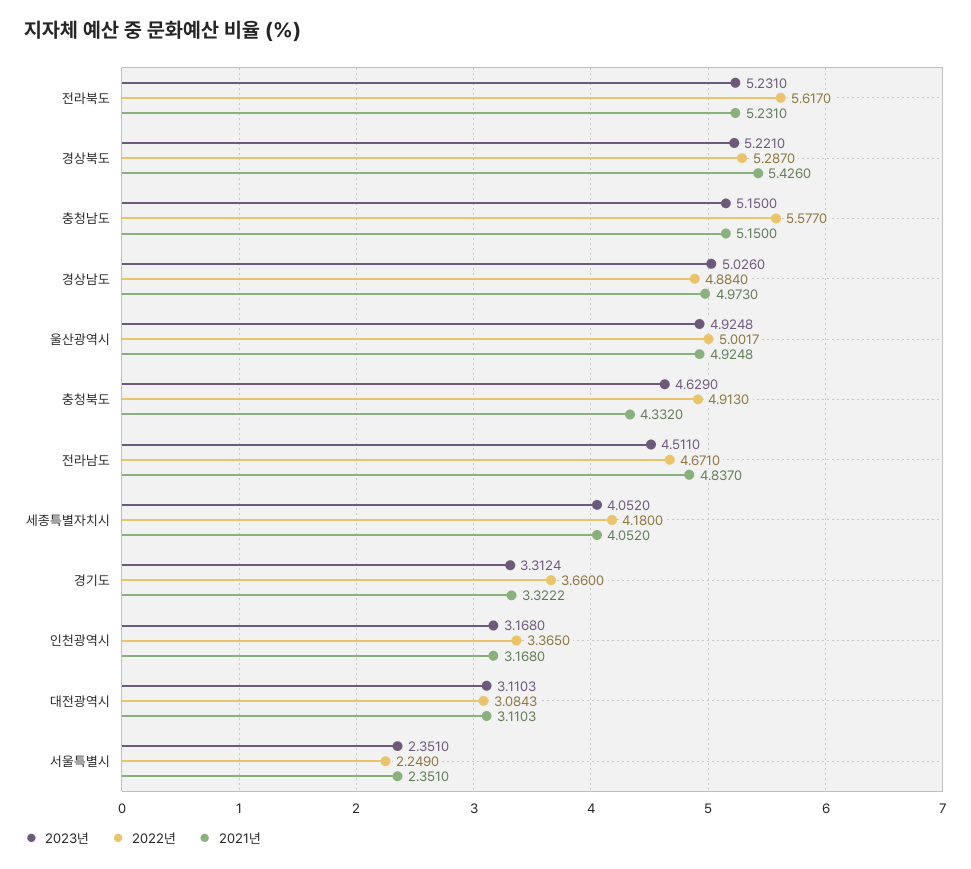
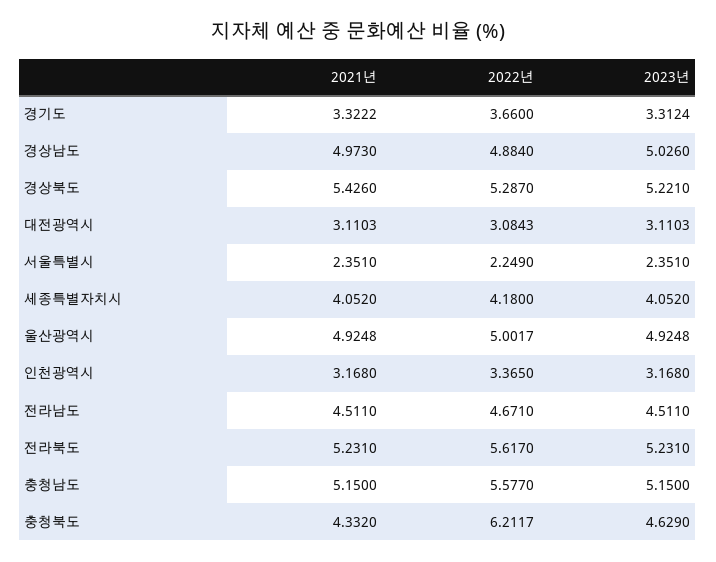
2022년, 충청북도: 4.913 -> 6.2117
2021년, 전라남도: 4.837 -> 4.511

